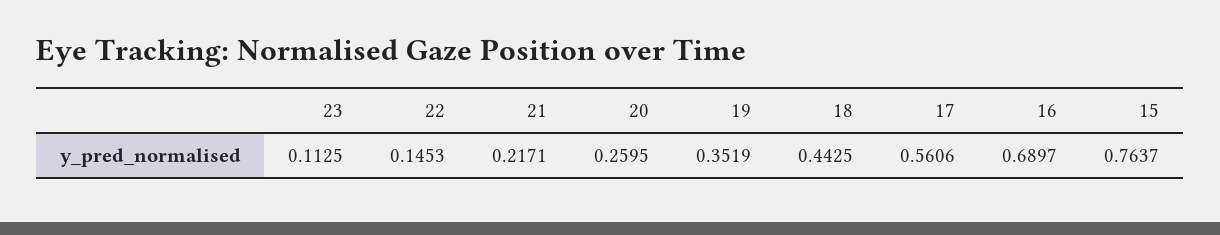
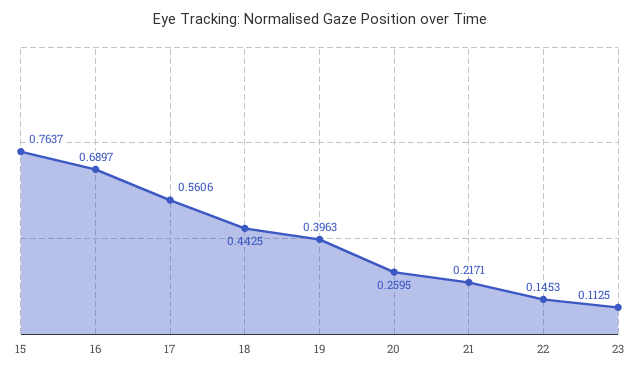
19: 0.3519 -> 0.3963

